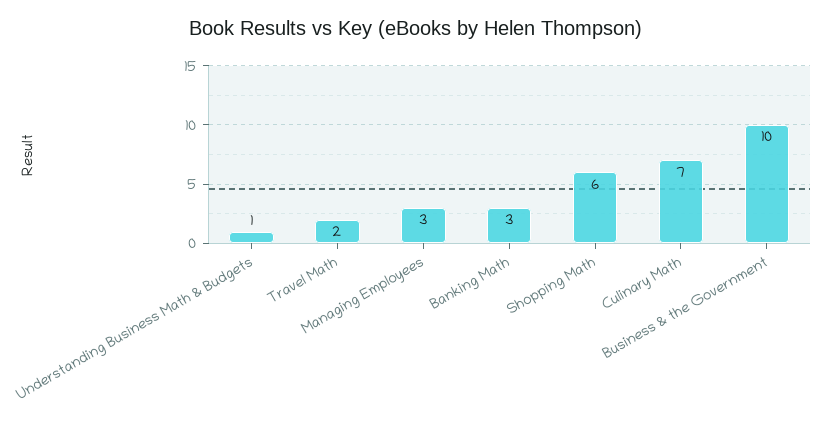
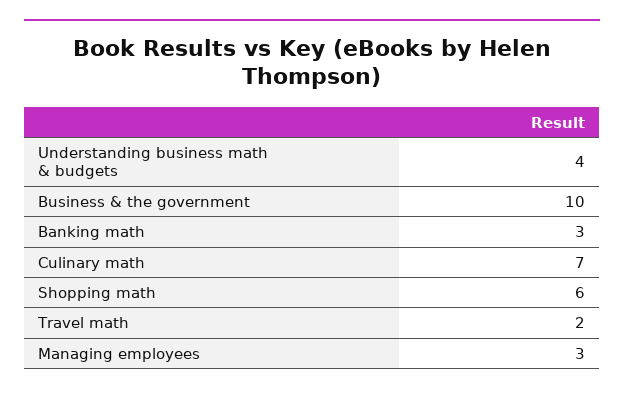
Understanding Business Math & Budgets: 1 -> 4

